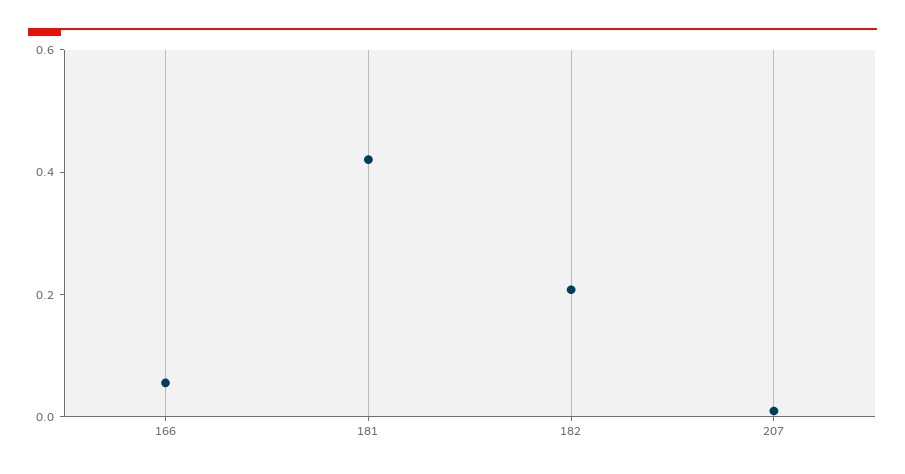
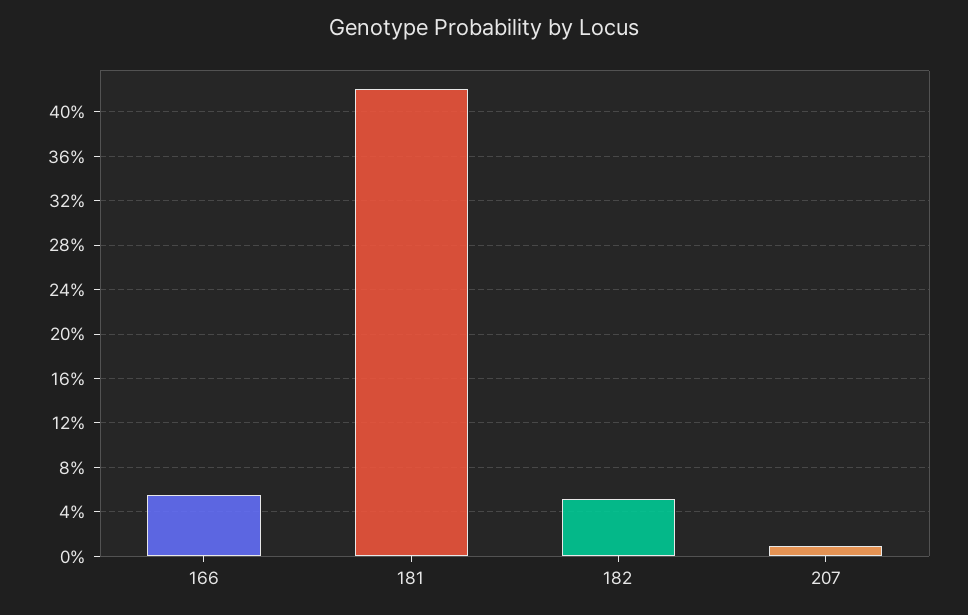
182: 0.2 -> 0.05

